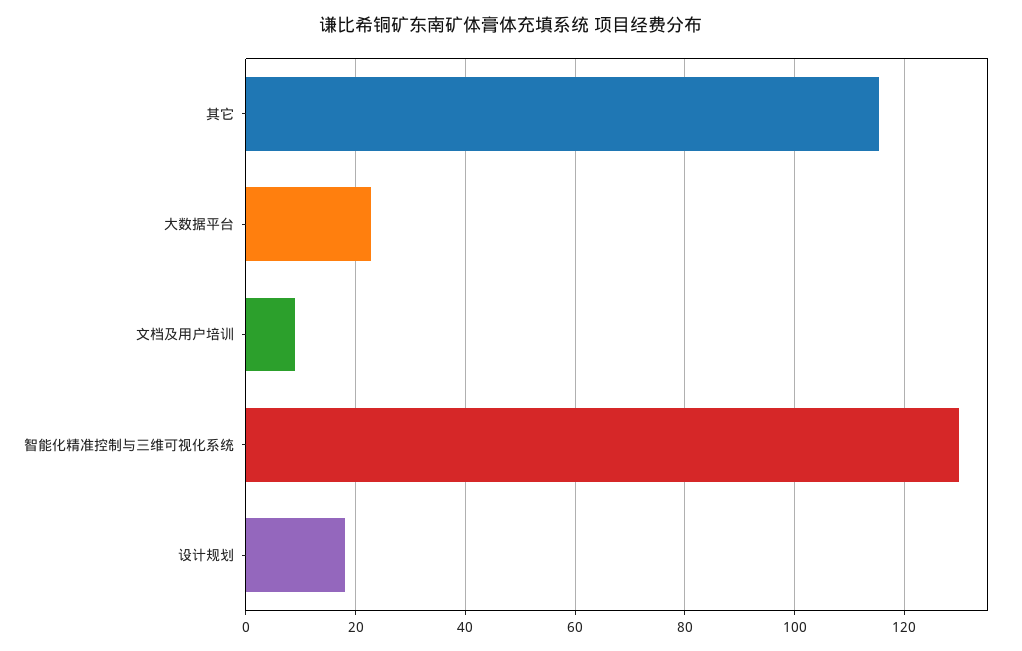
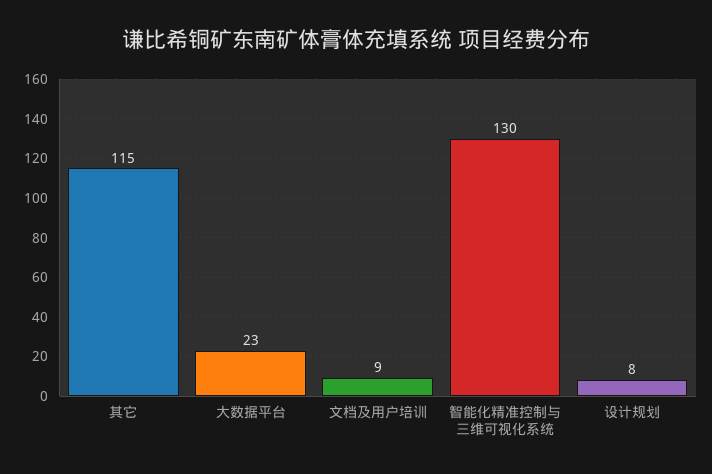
设计规划: 18 -> 8

